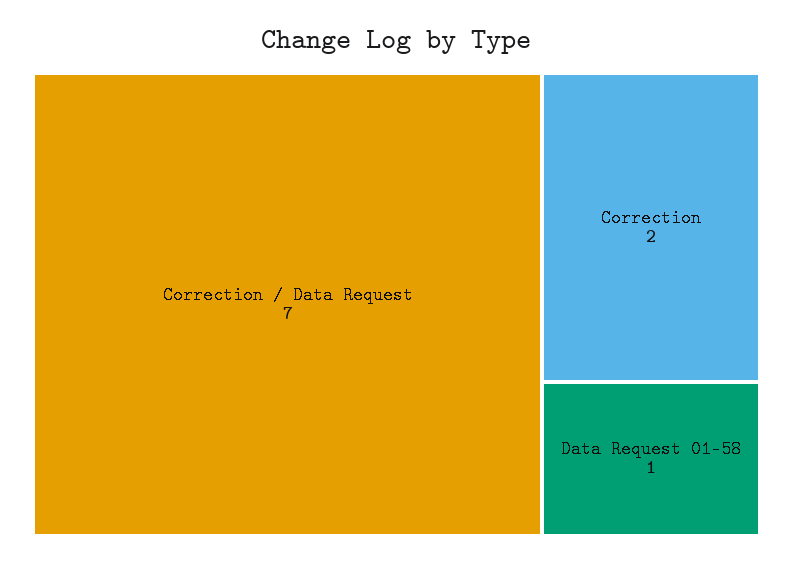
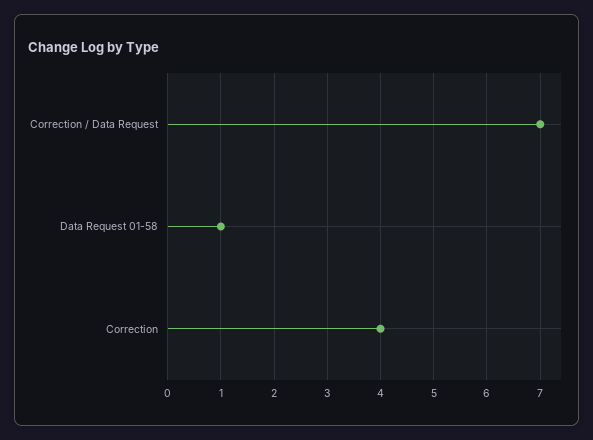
Correction: 2 -> 4

